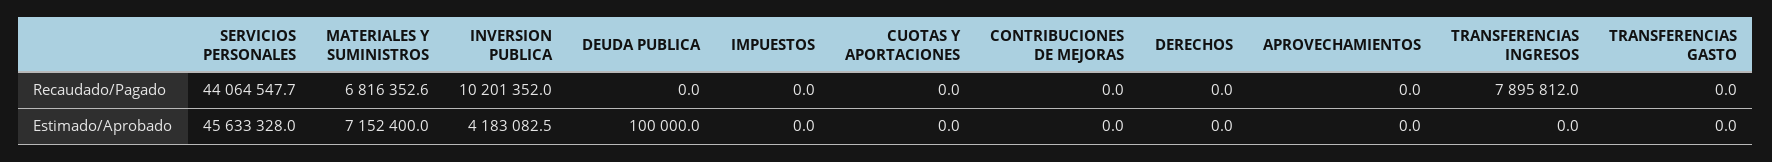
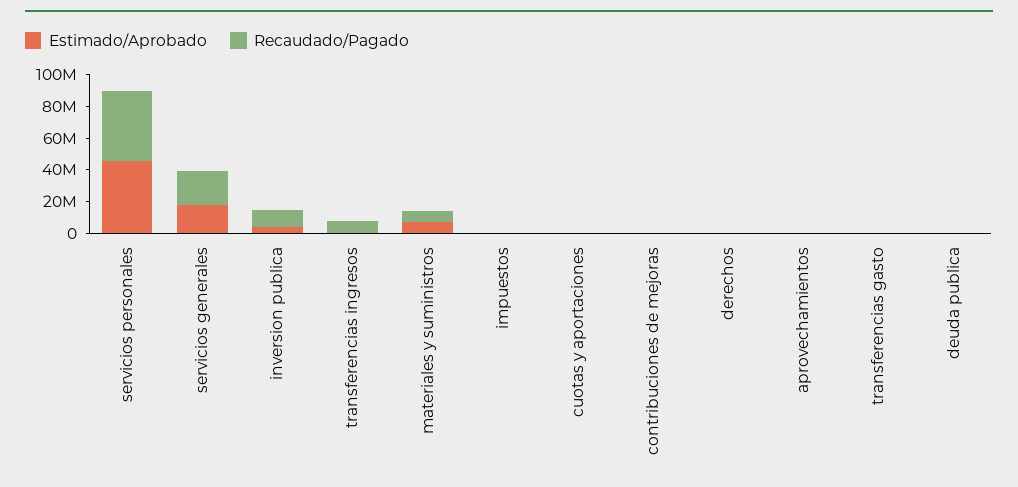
Estimado/Aprobado, servicios generales: none -> 20000000
Recaudado/Pagado, servicios generales: none -> 20000000

